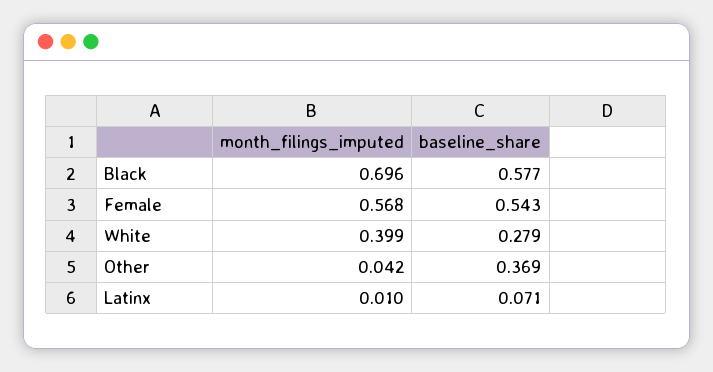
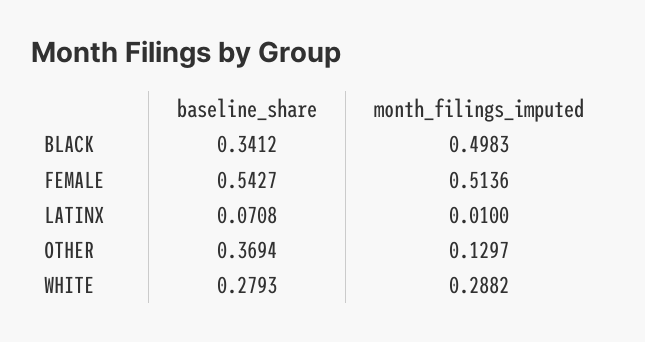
month_filings_imputed, Black: 0.696 -> 0.4983
baseline_share, Black: 0.577 -> 0.3412
month_filings_imputed, Female: 0.568 -> 0.5136
month_filings_imputed, White: 0.399 -> 0.2882
month_filings_imputed, Other: 0.042 -> 0.1297

